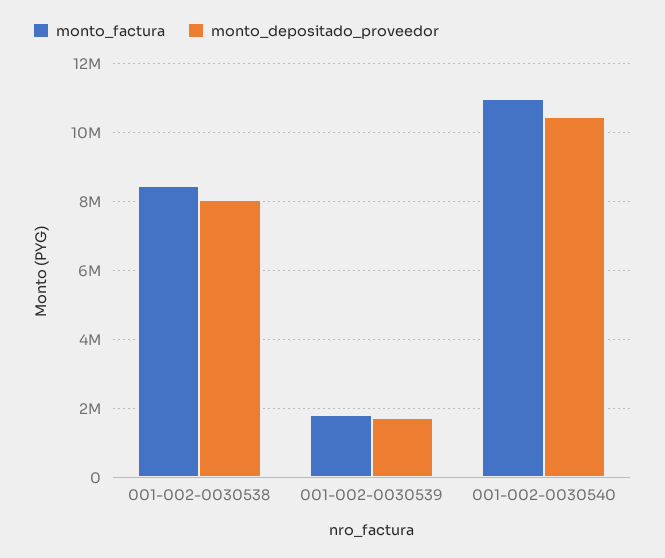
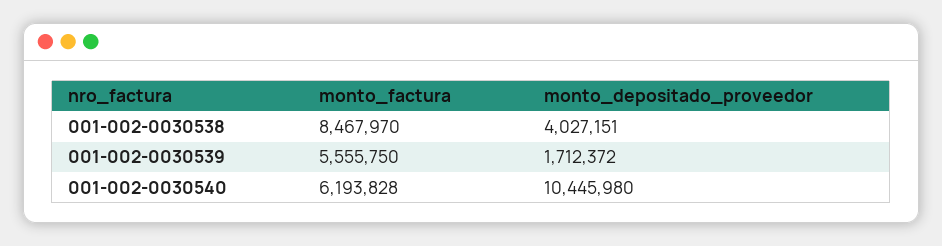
monto_depositado_proveedor, 001-002-0030538: 8000000 -> 4027151
monto_factura, 001-002-0030539: 1800000 -> 5555750
monto_factura, 001-002-0030540: 11000000 -> 6193828

